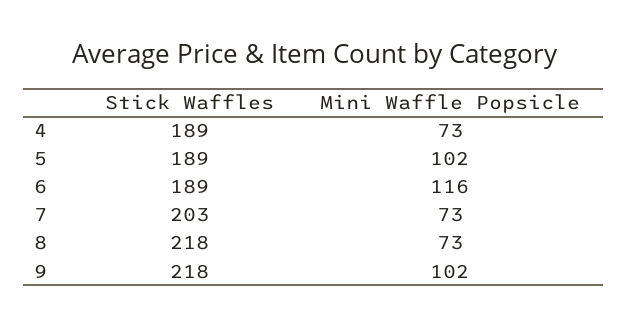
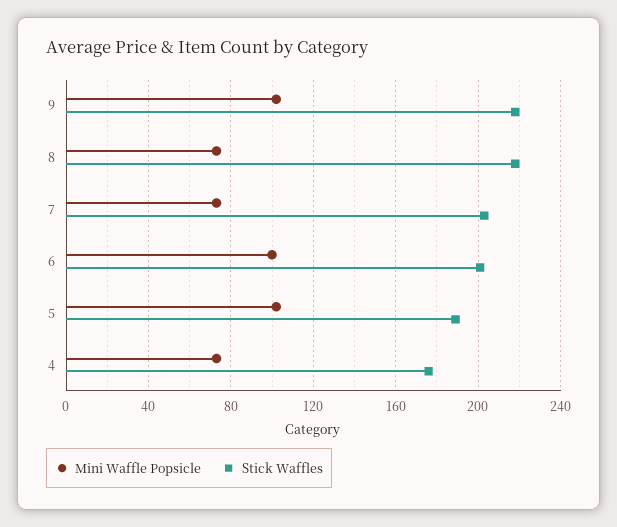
Stick Waffles, 4: 189 -> 175
Stick Waffles, 6: 189 -> 200
Mini Waffle Popsicle, 6: 116 -> 100

